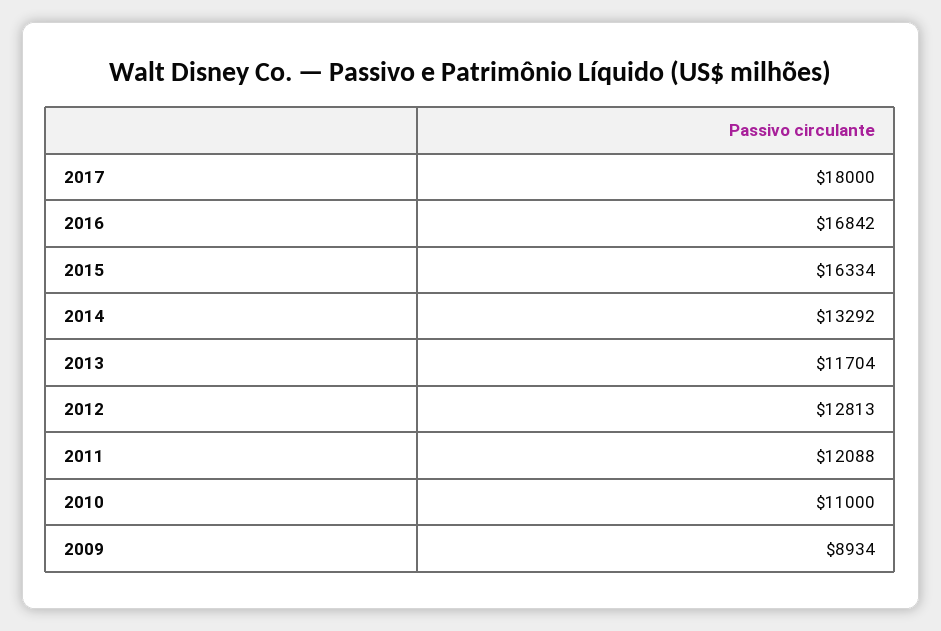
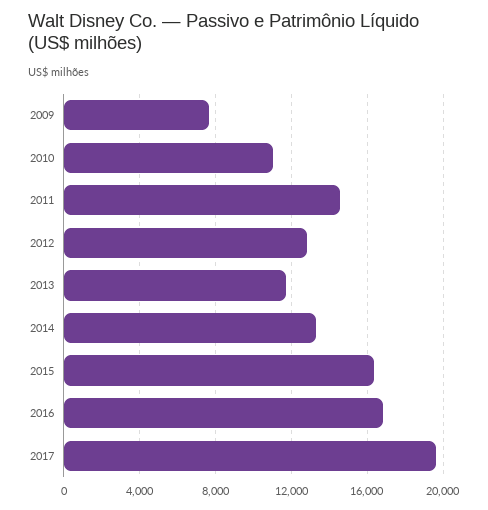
2017: 18000 -> 19500
2011: 12088 -> 14500
2009: 8934 -> 7500

